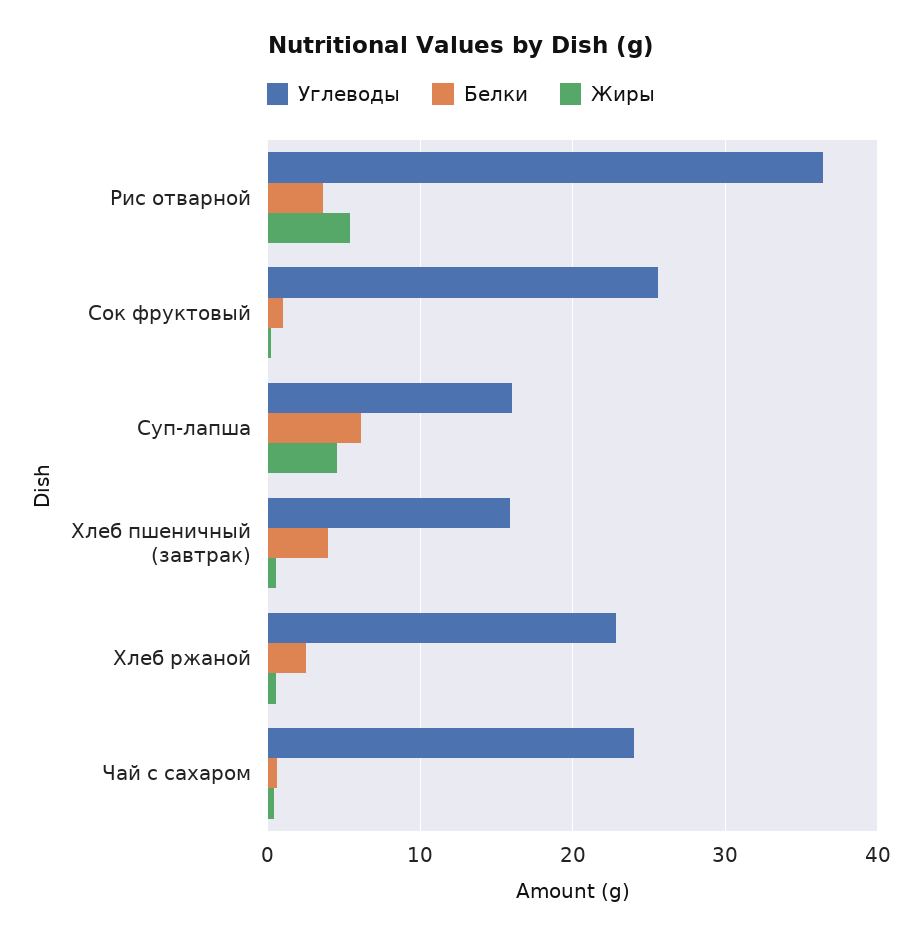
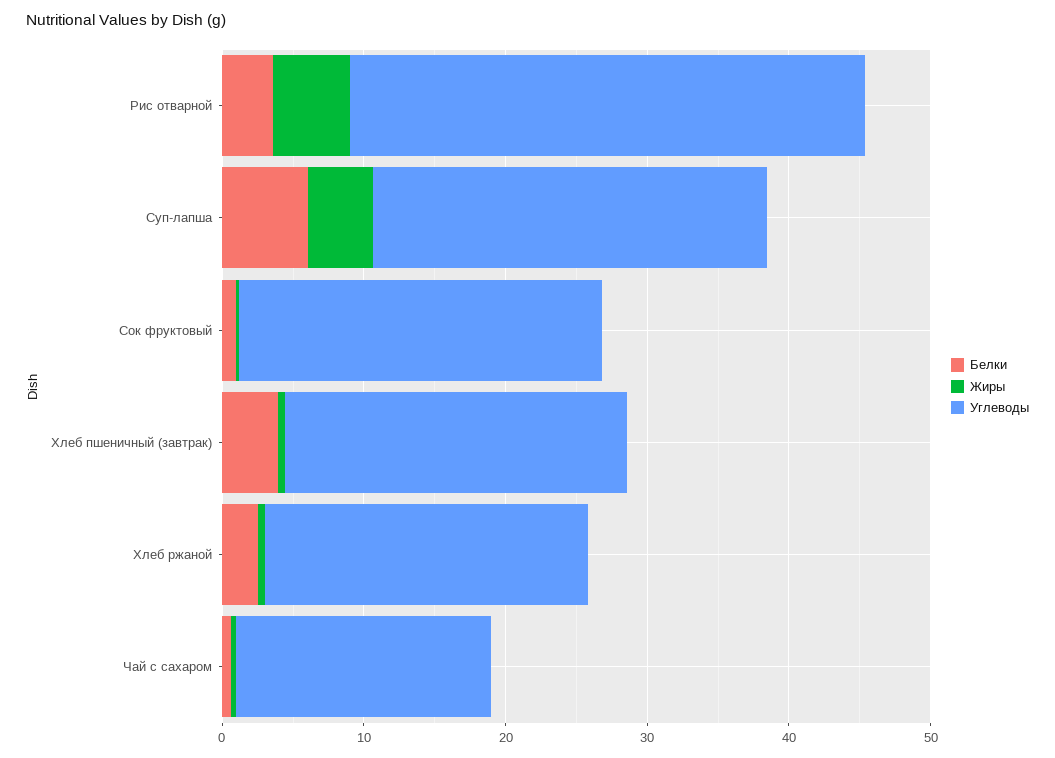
Углеводы, Суп-лапша: 16 -> 28
Углеводы, Хлеб пшеничный (завтрак): 16 -> 24
Углеводы, Чай с сахаром: 24 -> 18

